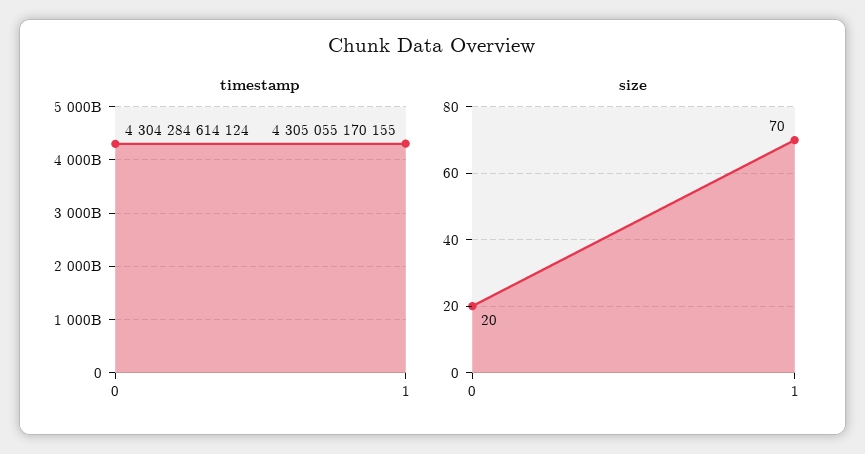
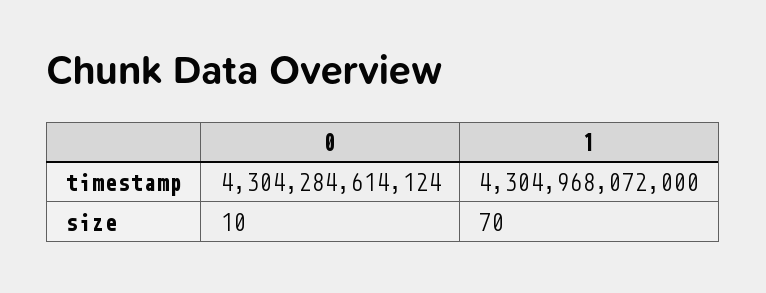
timestamp, 1: 4305055170155 -> 4304968072000
size, 0: 20 -> 10

